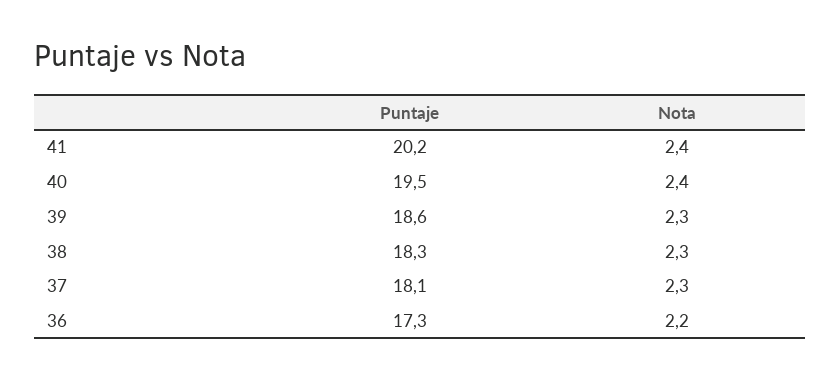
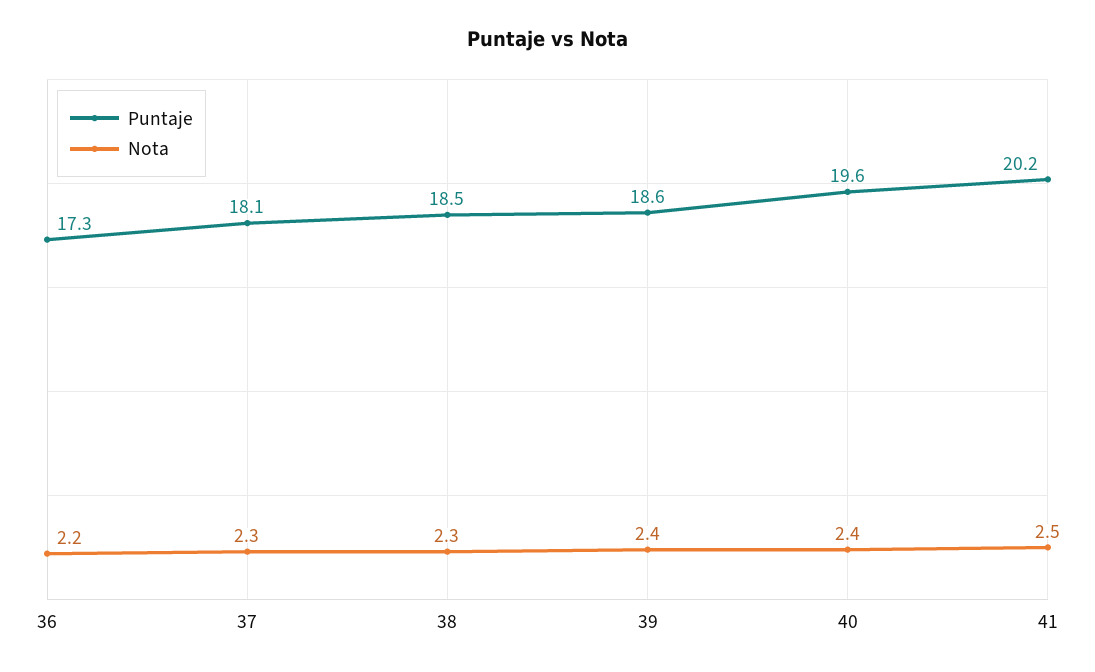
Nota, 41: 2.4 -> 2.5
Puntaje, 40: 19.5 -> 19.6
Nota, 39: 2.3 -> 2.4
Puntaje, 38: 18.3 -> 18.5

